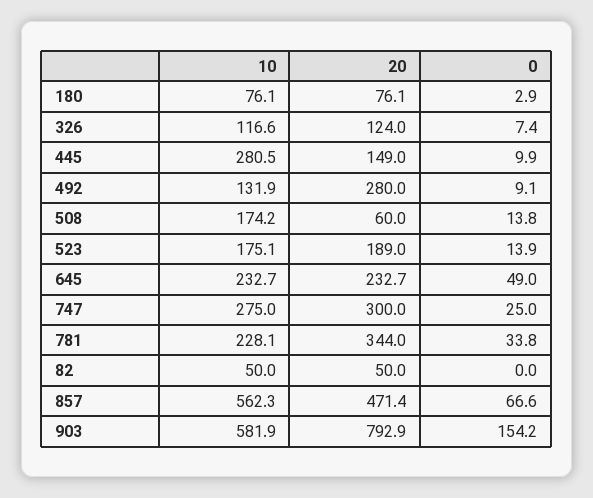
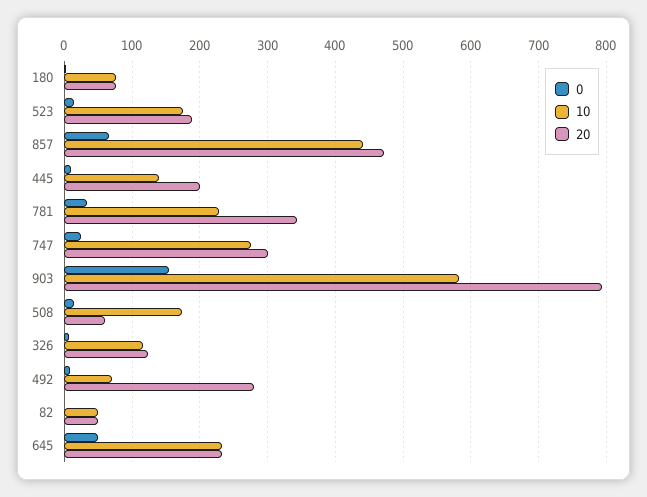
10, 445: 280.5 -> 140
20, 445: 149 -> 200
10, 492: 131.9 -> 70
10, 857: 562.3 -> 440

